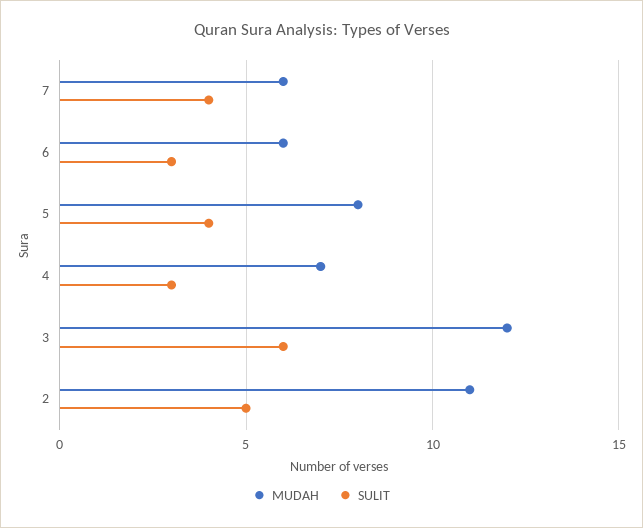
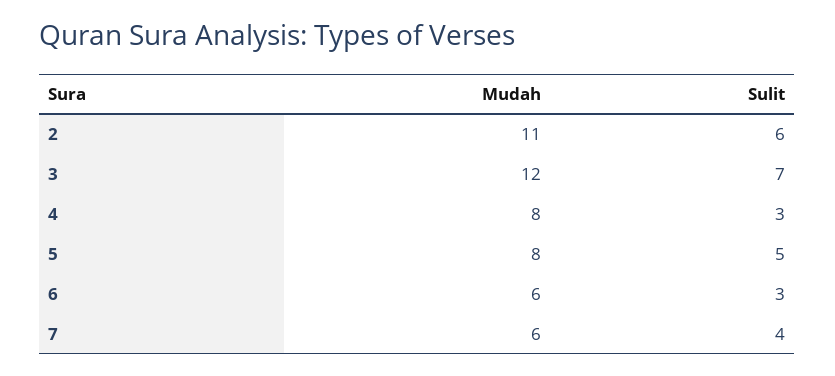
SULIT, 5: 4 -> 5
MUDAH, 4: 7 -> 8
SULIT, 3: 6 -> 7
SULIT, 2: 5 -> 6

